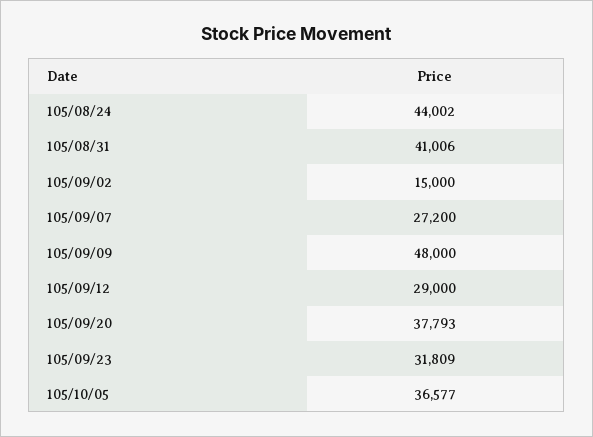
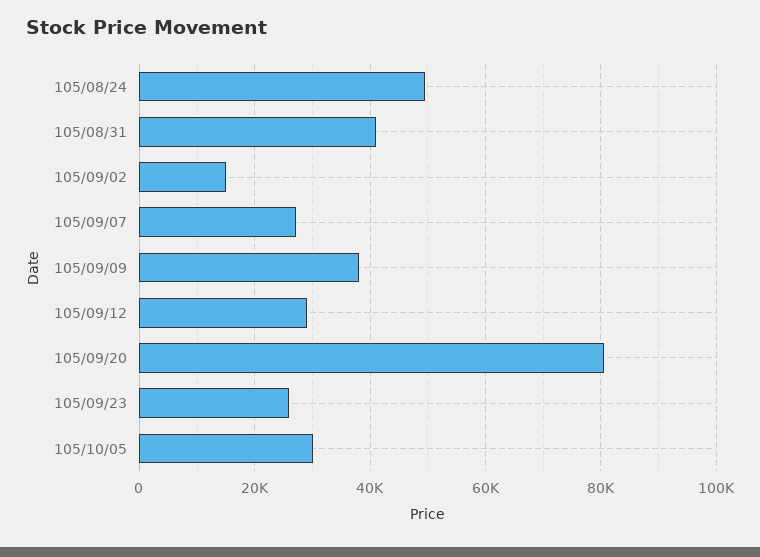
105/08/24: 44002 -> 50000
105/09/09: 48000 -> 38000
105/09/20: 37793 -> 80000
105/09/23: 31809 -> 26000
105/10/05: 36577 -> 30000

